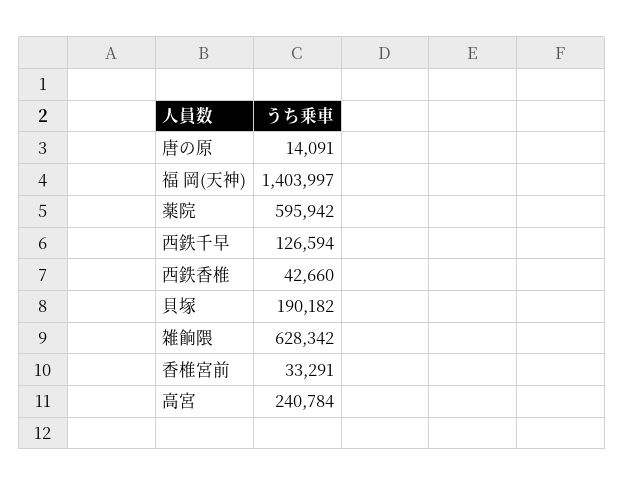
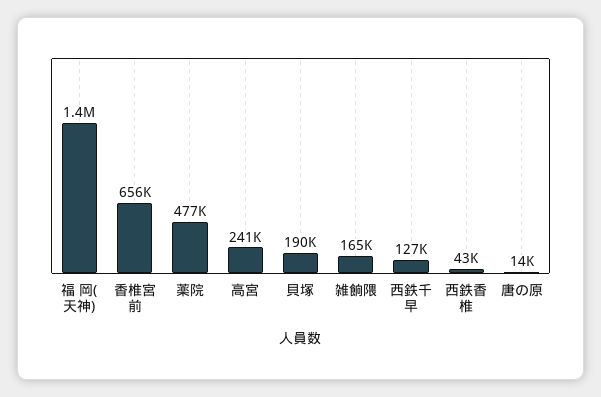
薬院: 595942 -> 477000
雑餉隈: 628342 -> 165000
香椎宮前: 33291 -> 656000

